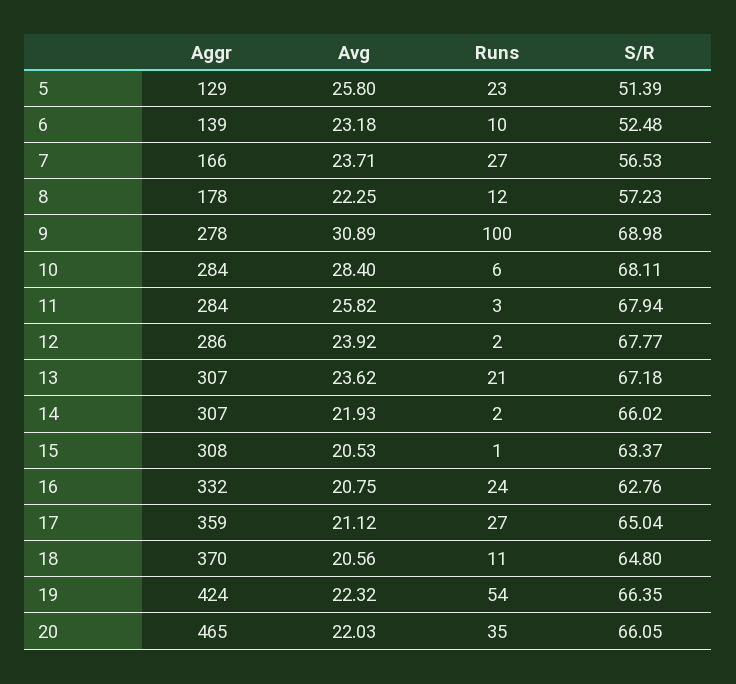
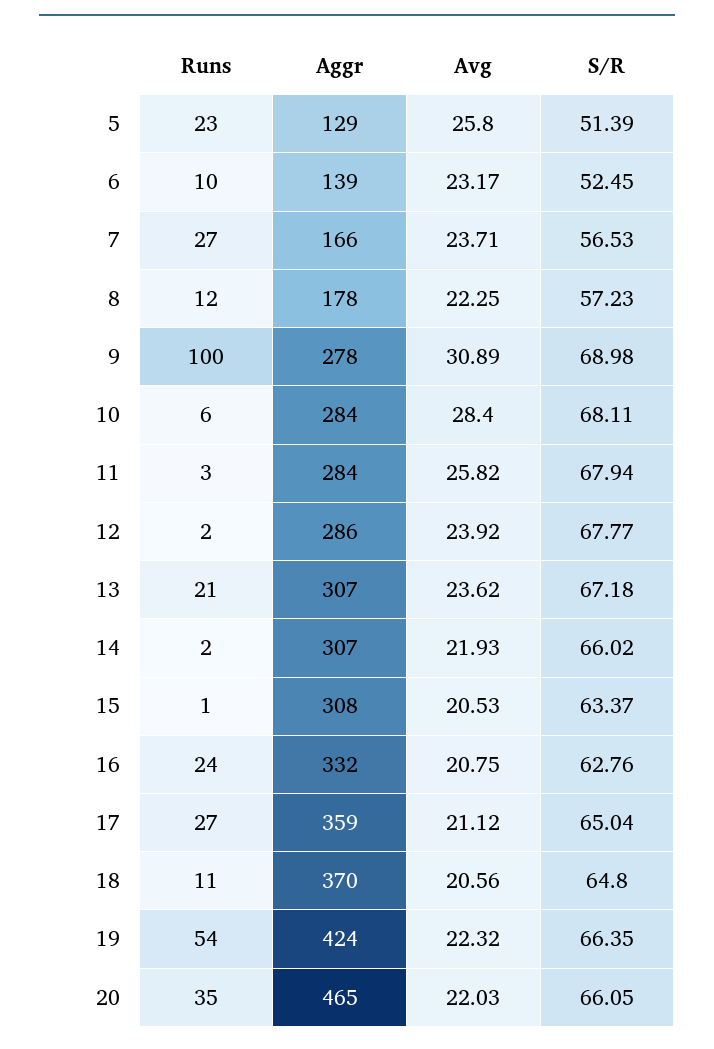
Avg, 6: 23.18 -> 23.17
S/R, 6: 52.48 -> 52.45

